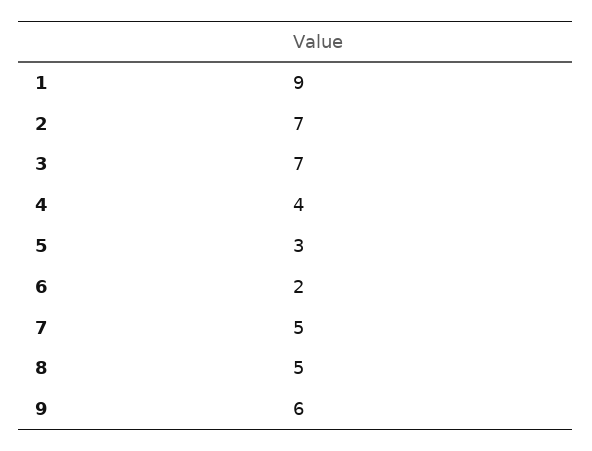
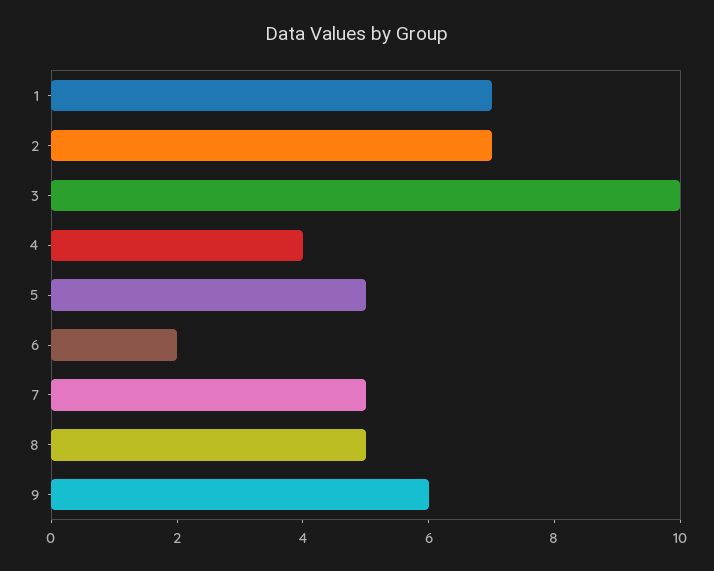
1: 9 -> 7
3: 7 -> 10
5: 3 -> 5

